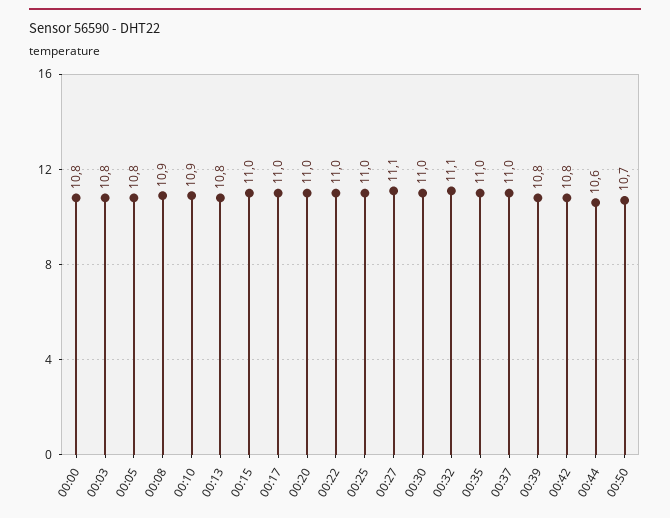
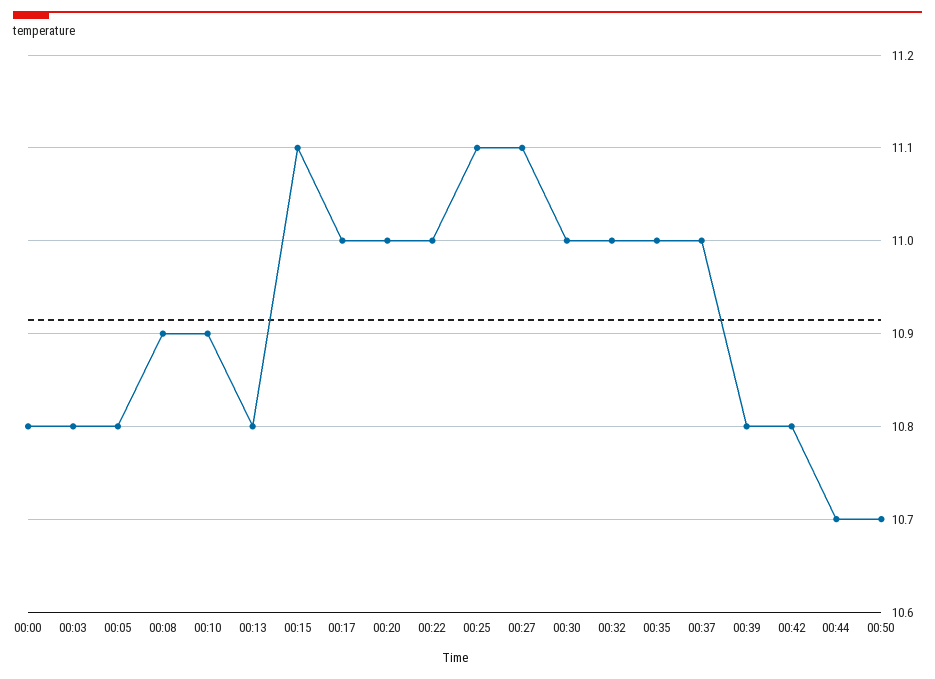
00:15: 11 -> 11.1
00:25: 11 -> 11.1
00:32: 11.1 -> 11
00:44: 10.6 -> 10.7

